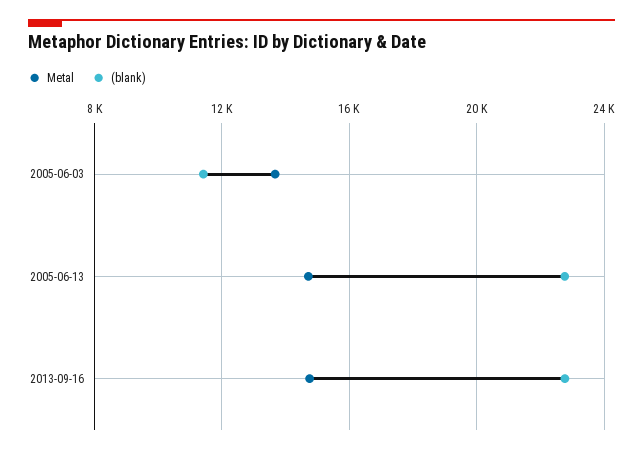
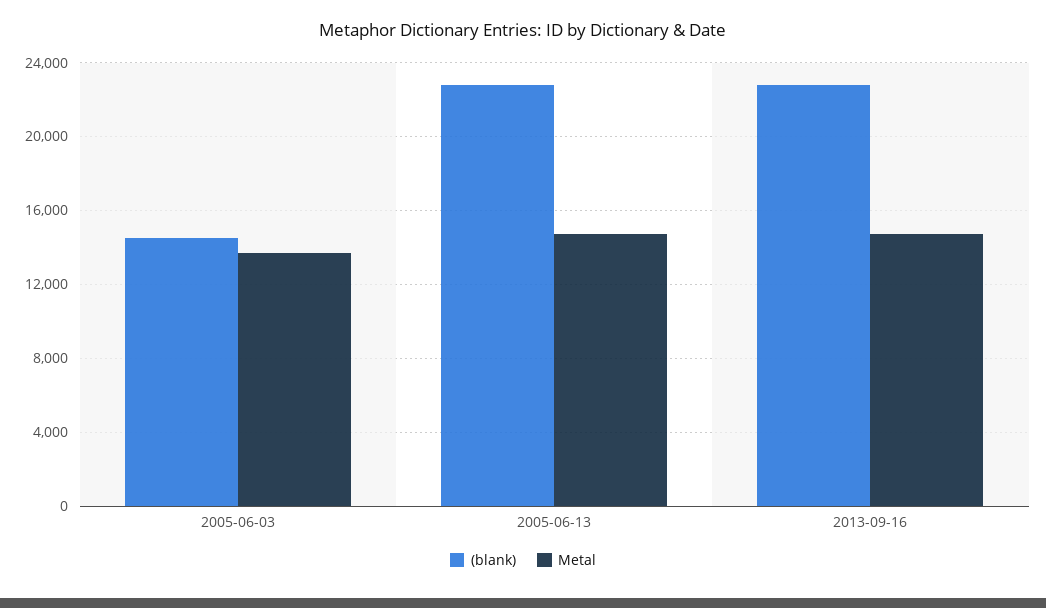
(blank), 2005-06-03: 11500 -> 14500

